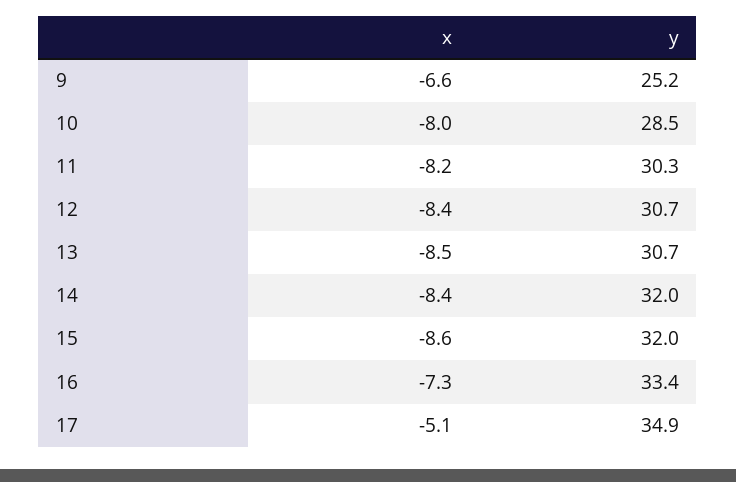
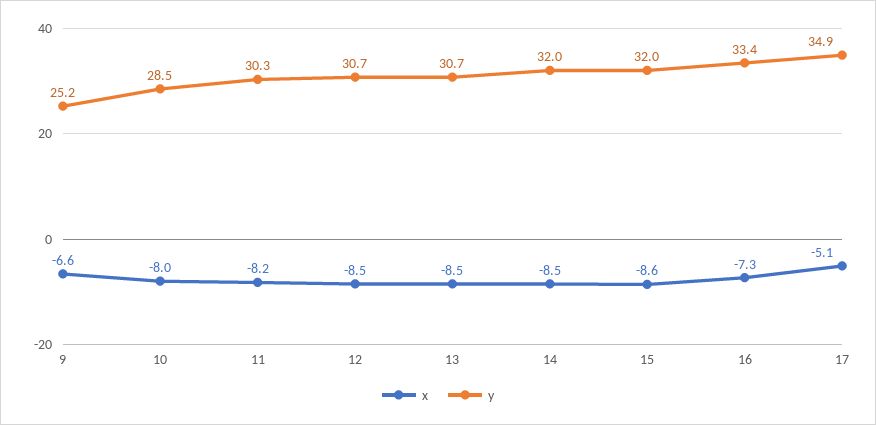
x, 12: -8.4 -> -8.5
x, 14: -8.4 -> -8.5

